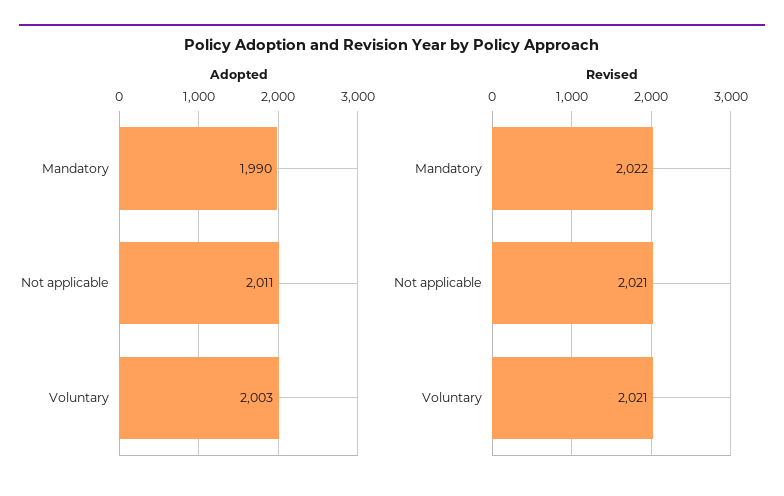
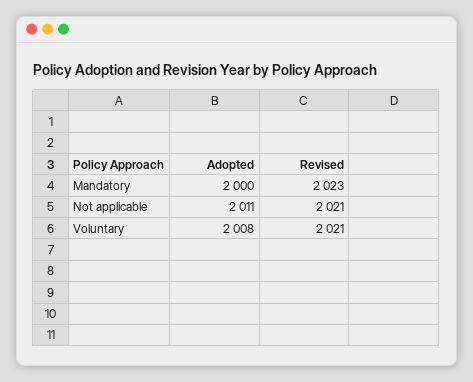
Adopted, Mandatory: 1990 -> 2000
Adopted, Voluntary: 2003 -> 2008
Revised, Mandatory: 2022 -> 2023

